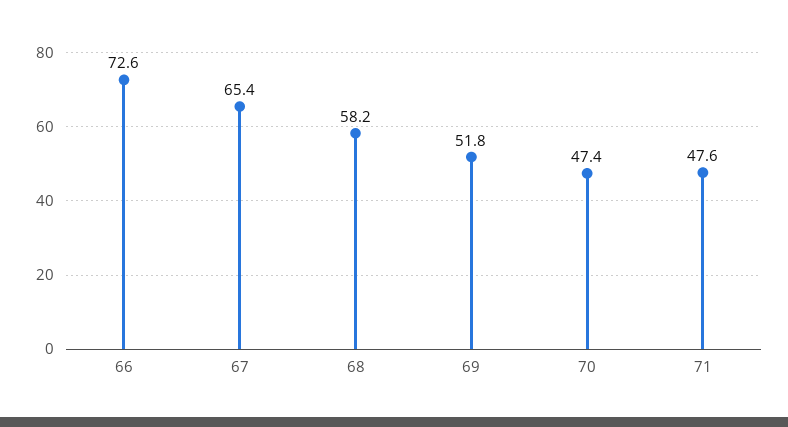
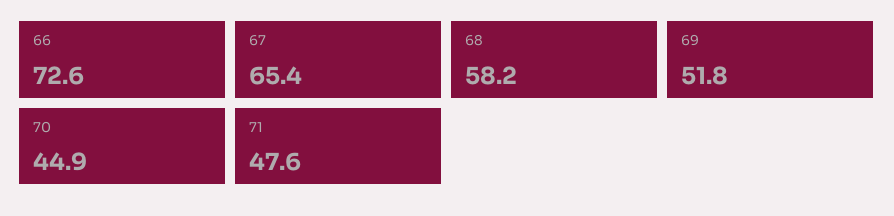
70: 47.4 -> 44.9

